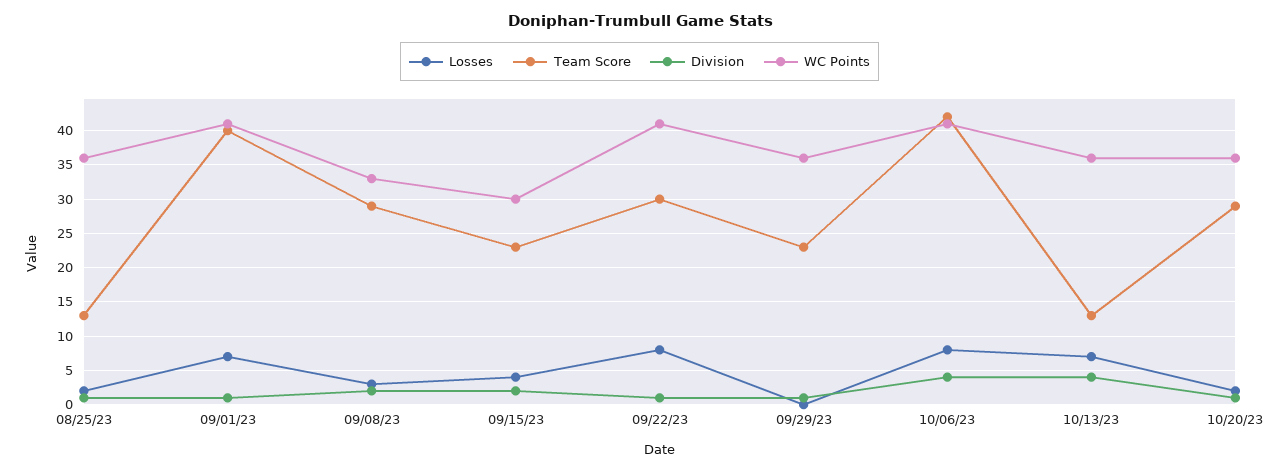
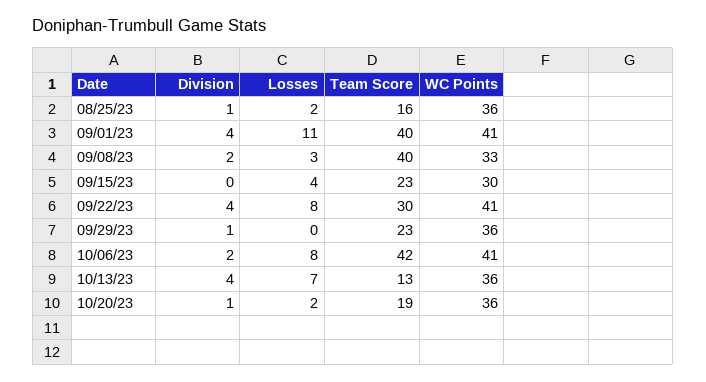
Team Score, 08/25/23: 13 -> 16
Losses, 09/01/23: 7 -> 11
Division, 09/01/23: 1 -> 4
Team Score, 09/08/23: 29 -> 40
Division, 09/15/23: 2 -> 0
Division, 09/22/23: 1 -> 4
Division, 10/06/23: 4 -> 2
Team Score, 10/20/23: 29 -> 19

